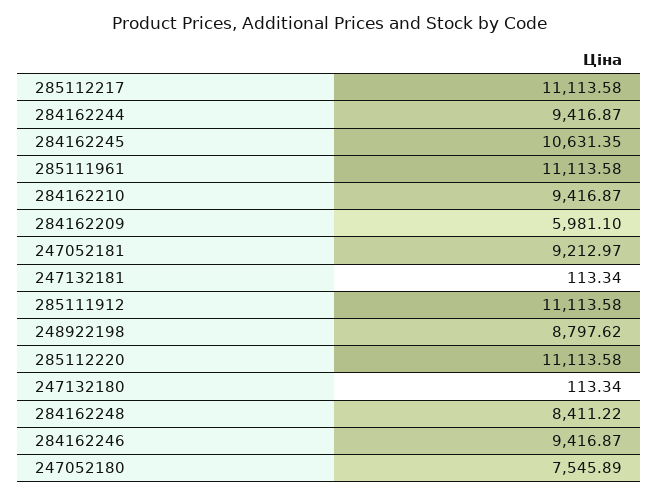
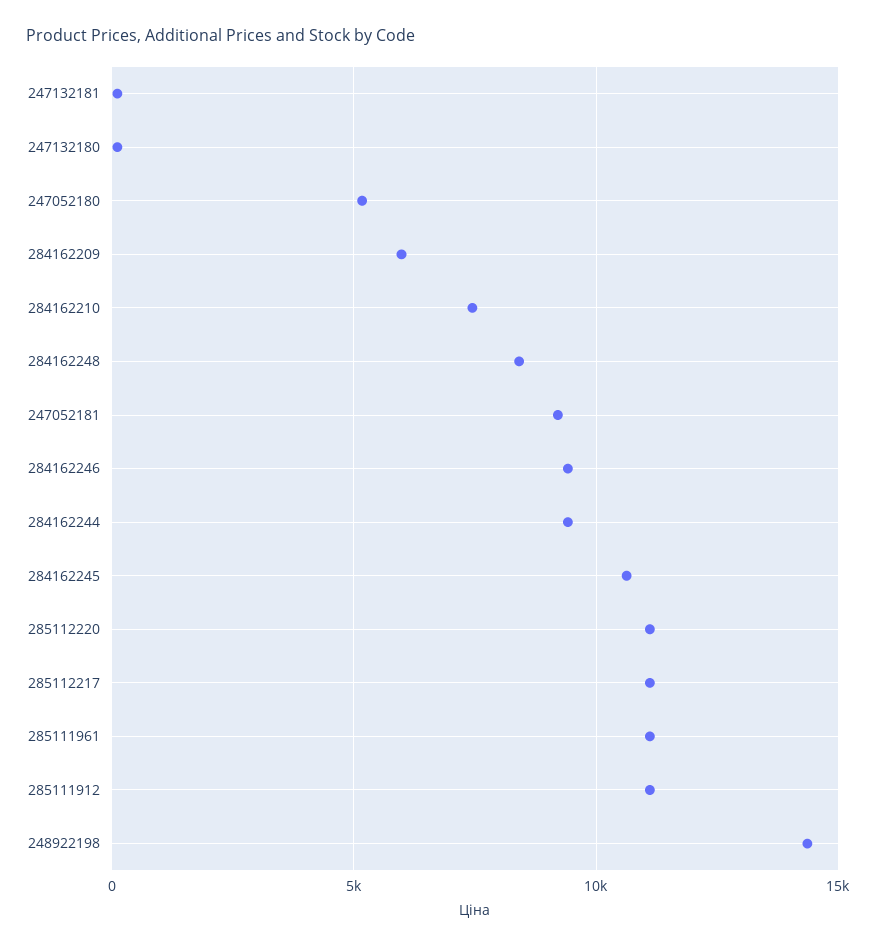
284162210: 9416.87 -> 7500
248922198: 8797.62 -> 14500
247052180: 7545.89 -> 5000

